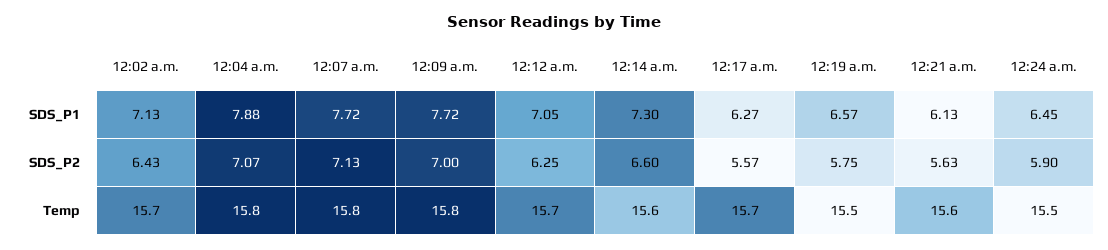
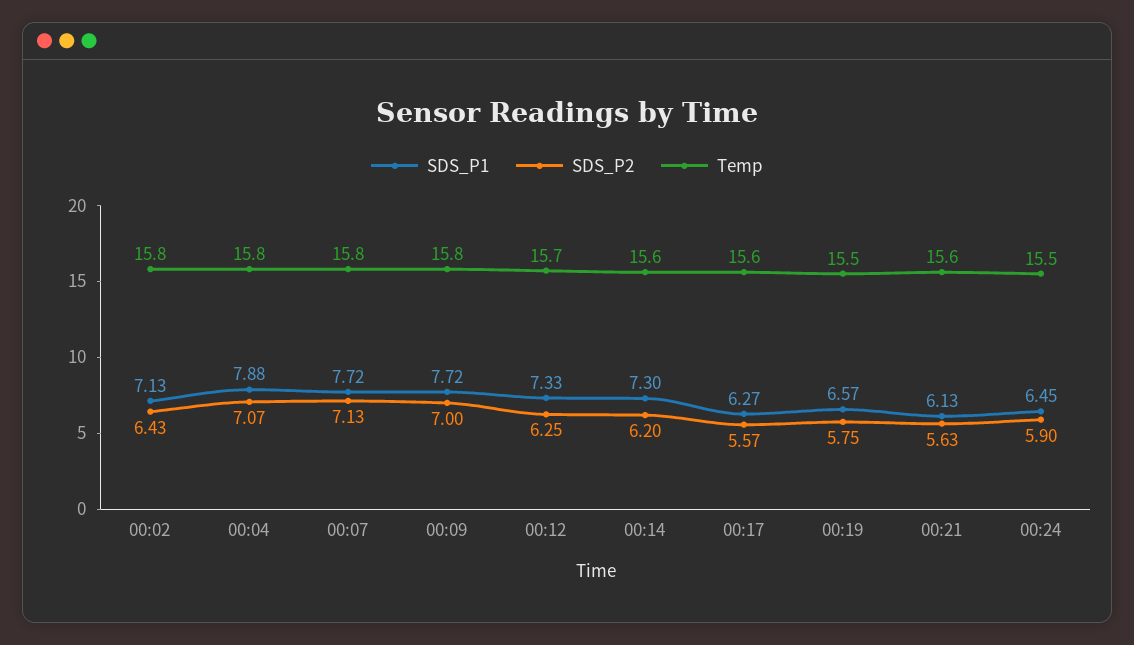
SDS_P1, 12:12 a.m.: 7.05 -> 7.33
SDS_P2, 12:14 a.m.: 6.6 -> 6.2
Temp, 12:02 a.m.: 15.7 -> 15.8
Temp, 12:17 a.m.: 15.7 -> 15.6

